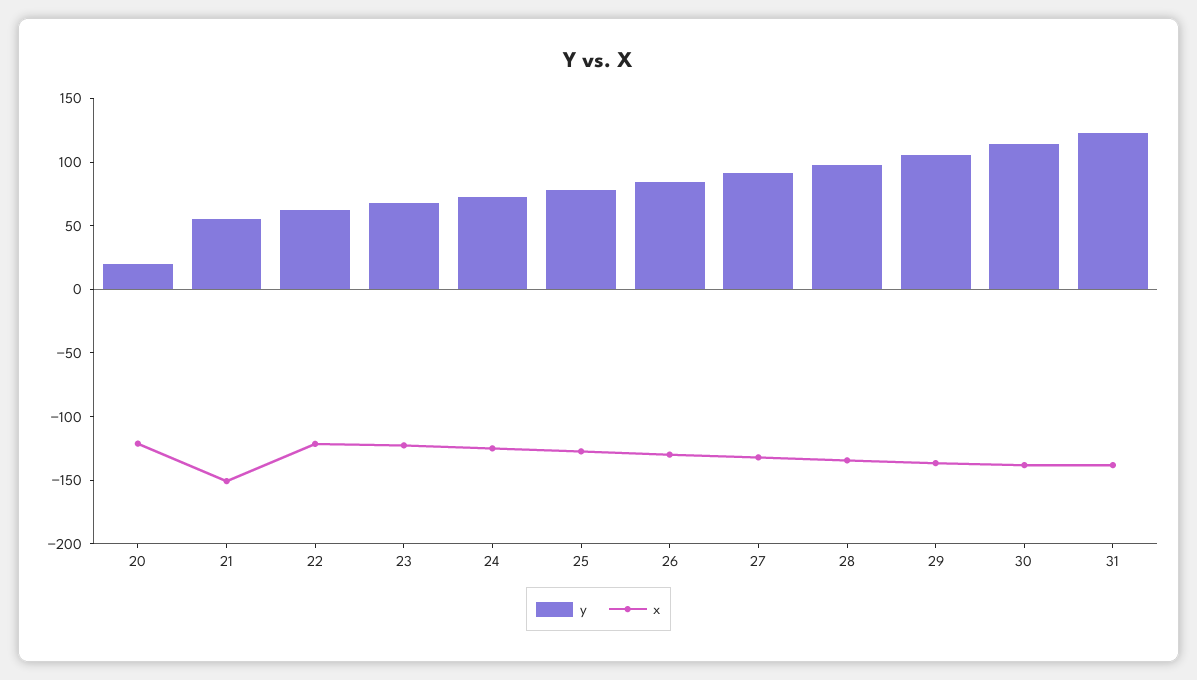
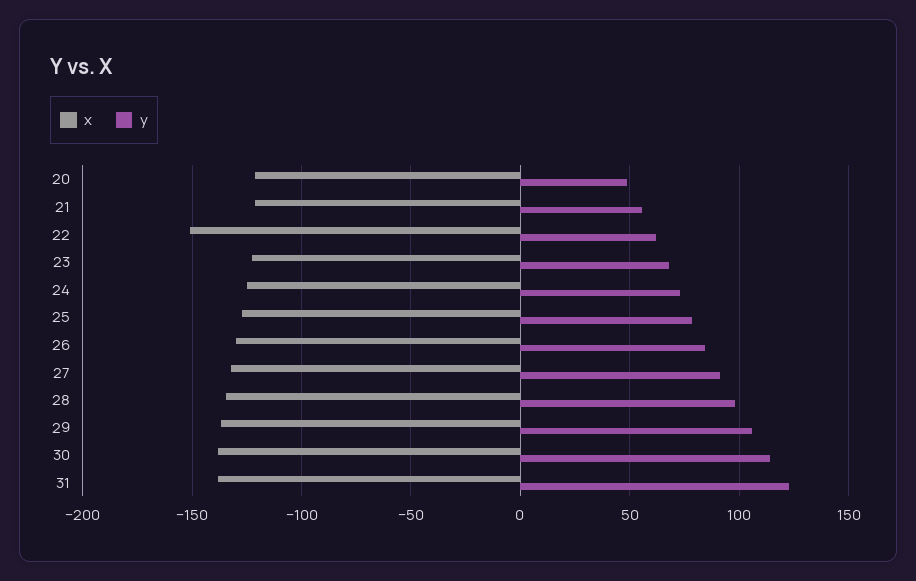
y, 20: 20 -> 50
x, 21: -150 -> -120
x, 22: -120 -> -150

